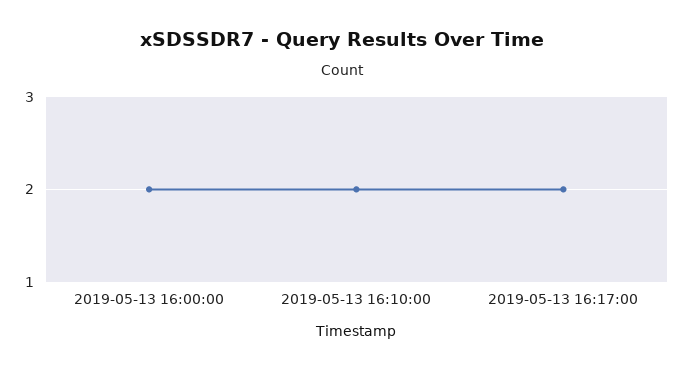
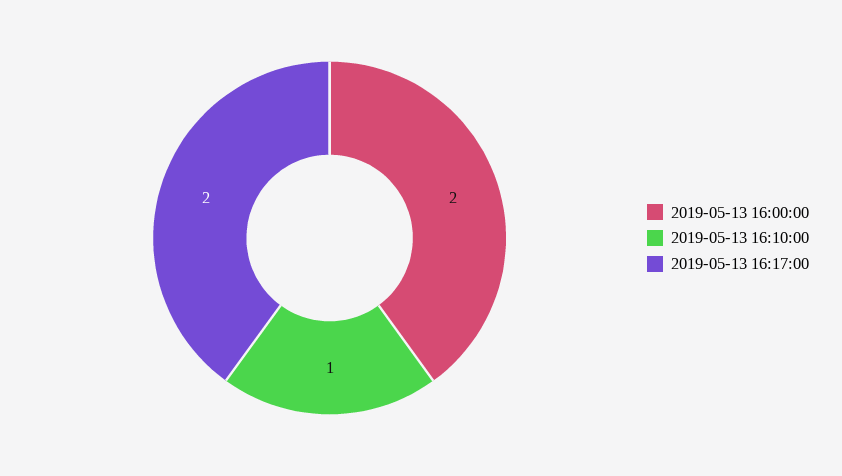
2019-05-13 16:10:00: 2 -> 1

